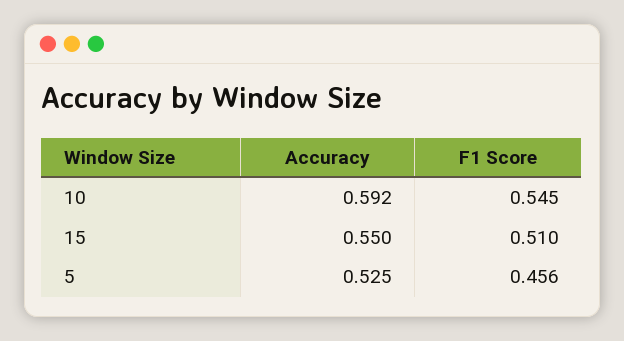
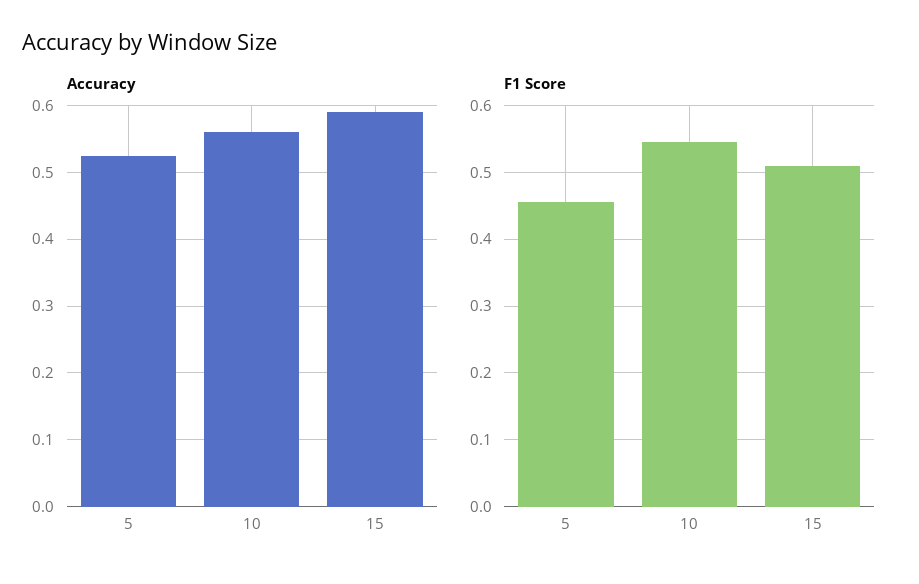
Accuracy, 10: 0.592 -> 0.56
Accuracy, 15: 0.55 -> 0.59

